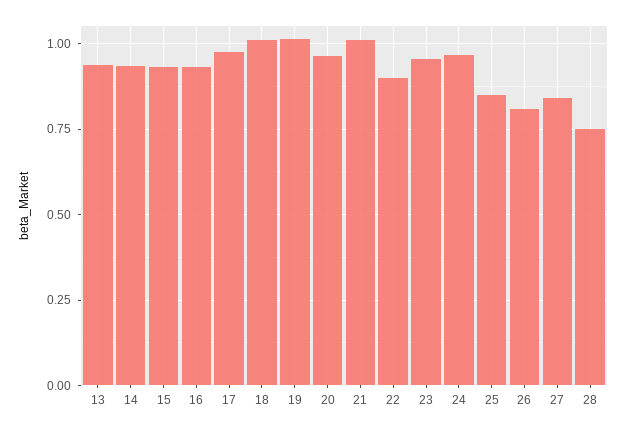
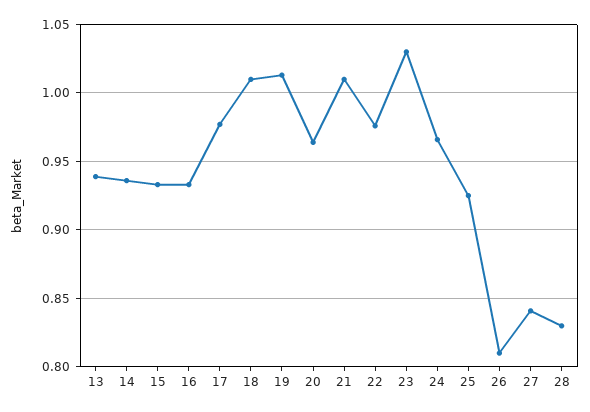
22: 0.9 -> 0.975
23: 0.95 -> 1.03
25: 0.85 -> 0.925
28: 0.75 -> 0.83

